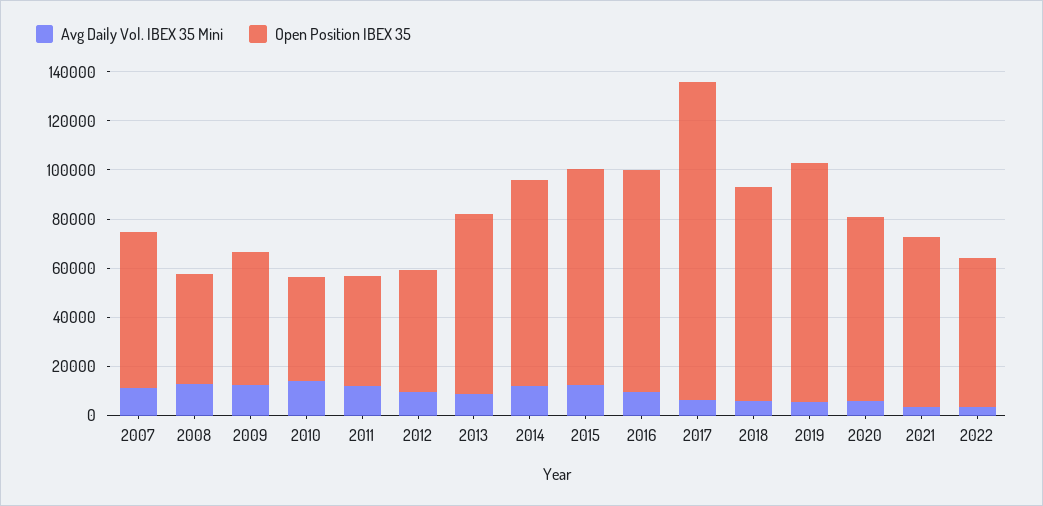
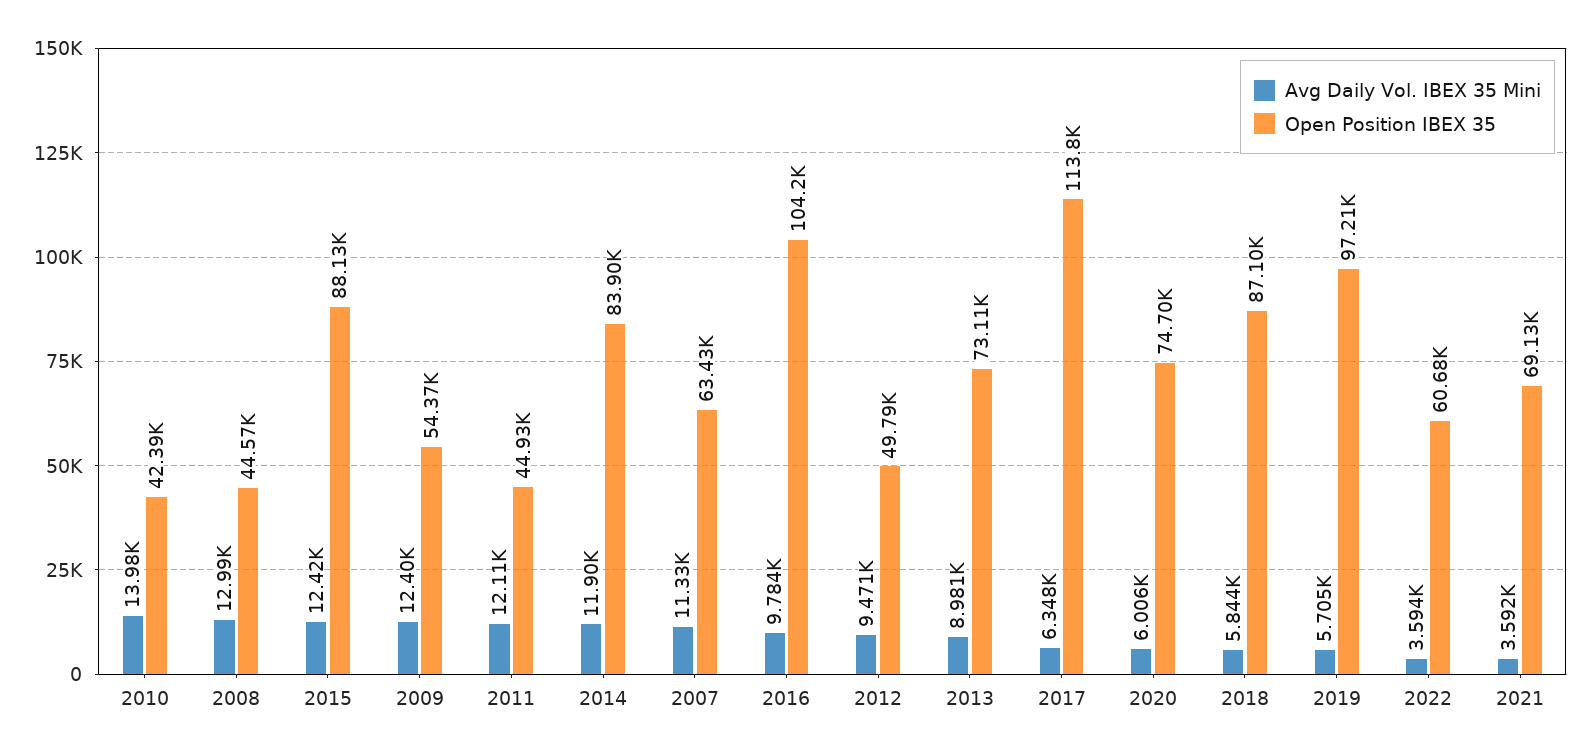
Open Position IBEX 35, 2016: 90000 -> 104200
Open Position IBEX 35, 2017: 130000 -> 113800

